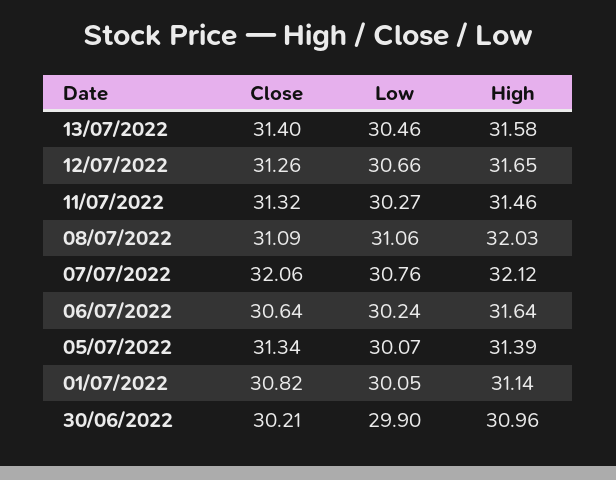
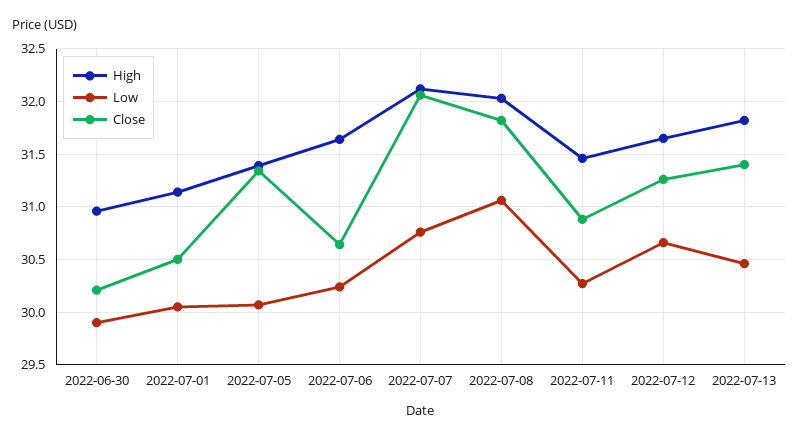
High, 13/07/2022: 31.58 -> 31.8
Close, 11/07/2022: 31.32 -> 30.9
Close, 08/07/2022: 31.09 -> 31.8
Close, 01/07/2022: 30.82 -> 30.5

